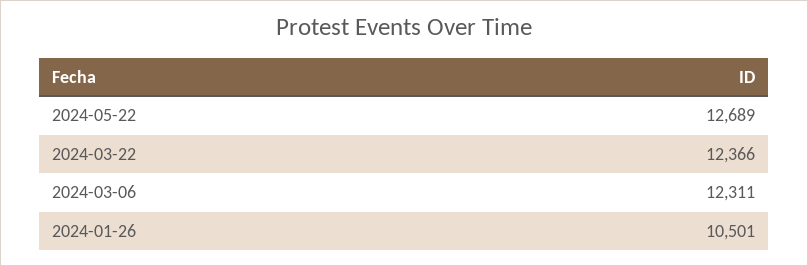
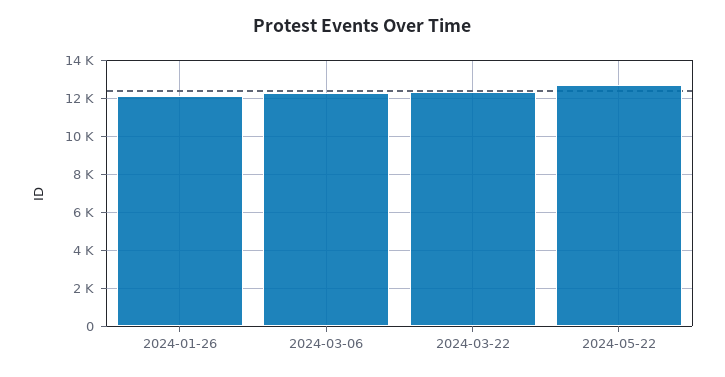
2024-01-26: 10501 -> 12000

